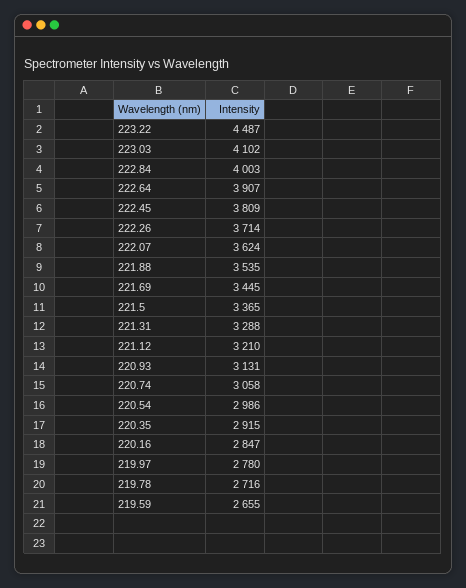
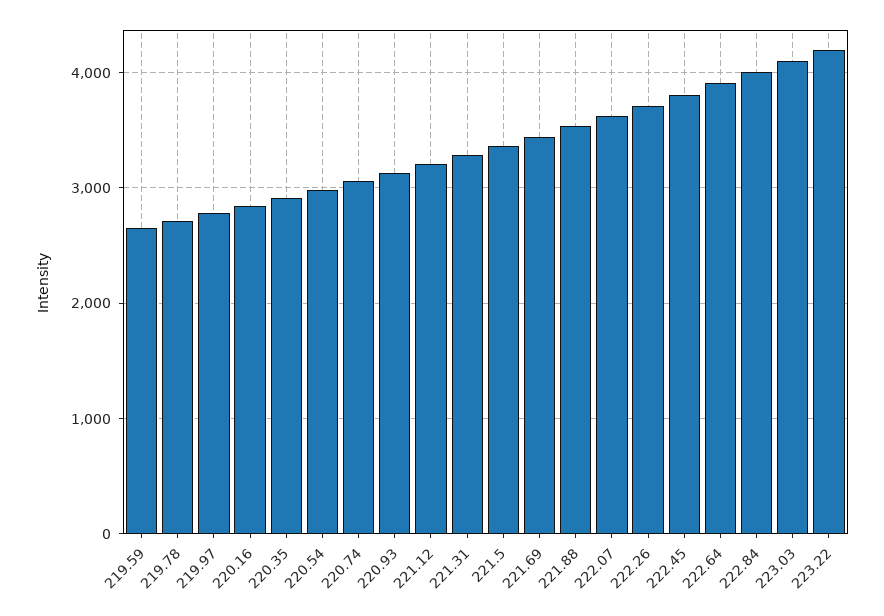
223.22: 4487 -> 4200

